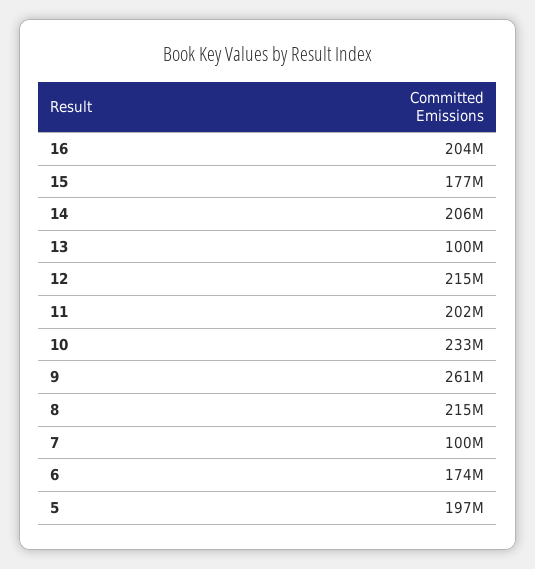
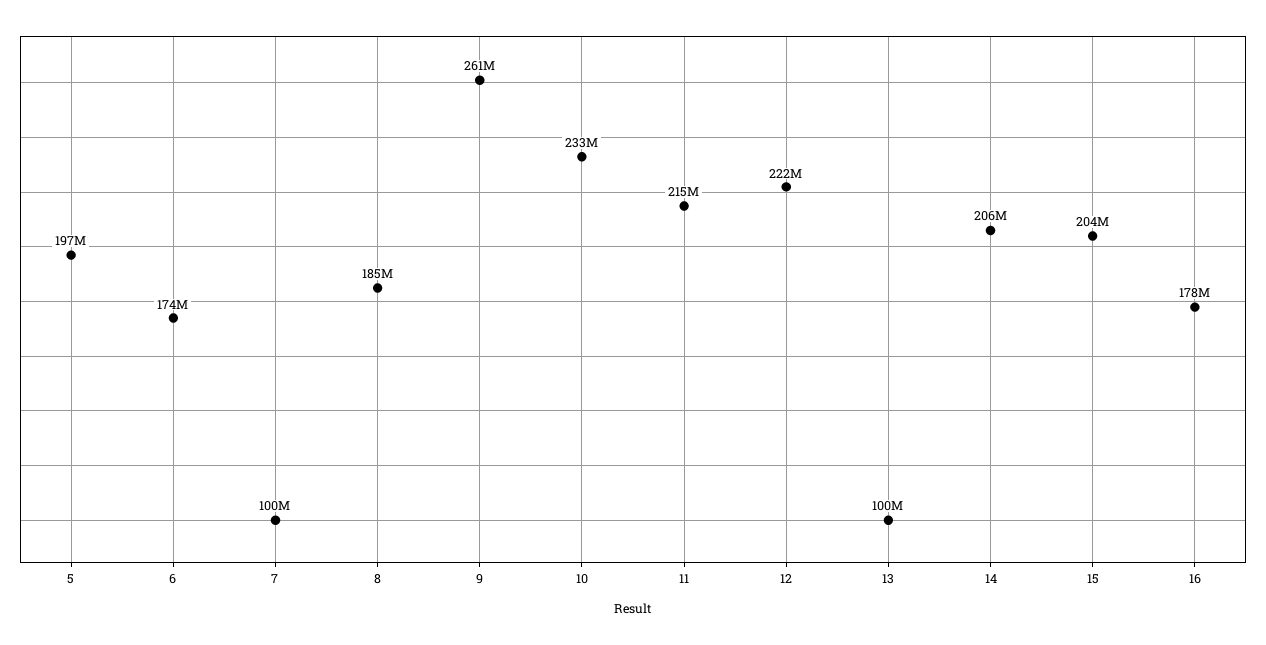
16: 204000000 -> 178000000
15: 177000000 -> 204000000
12: 215000000 -> 222000000
11: 202000000 -> 215000000
8: 215000000 -> 185000000

